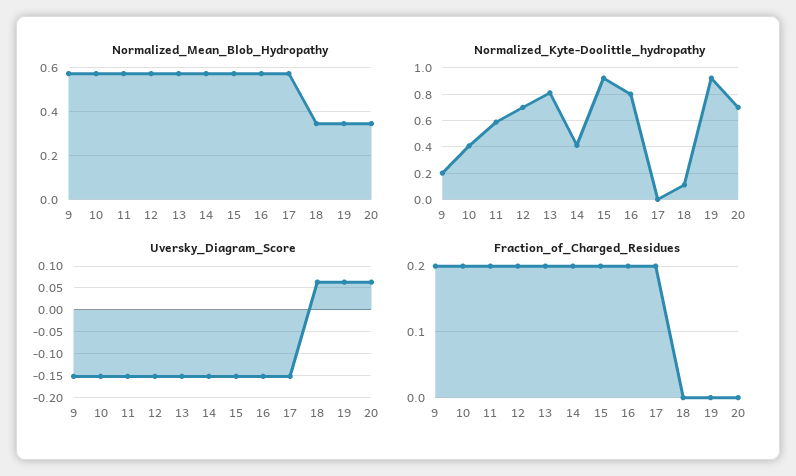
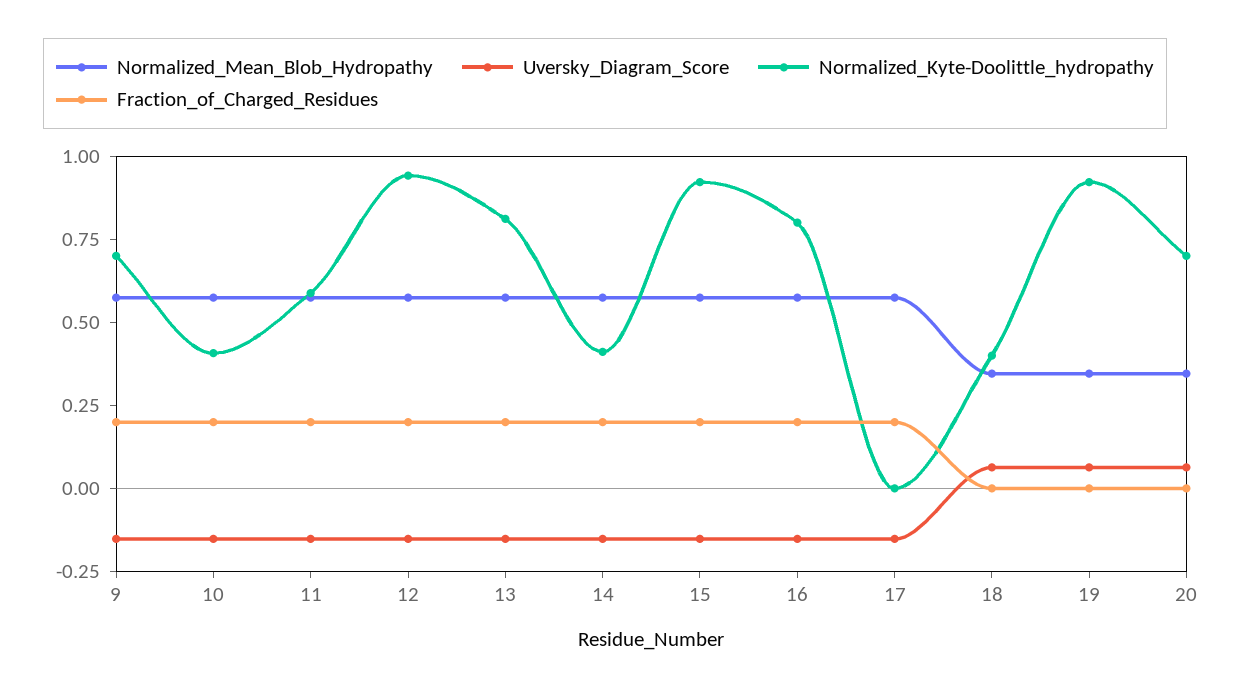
Normalized_Kyte-Doolittle_hydropathy, 9: 0.2 -> 0.7
Normalized_Kyte-Doolittle_hydropathy, 12: 0.7 -> 0.95
Normalized_Kyte-Doolittle_hydropathy, 18: 0.1 -> 0.4

